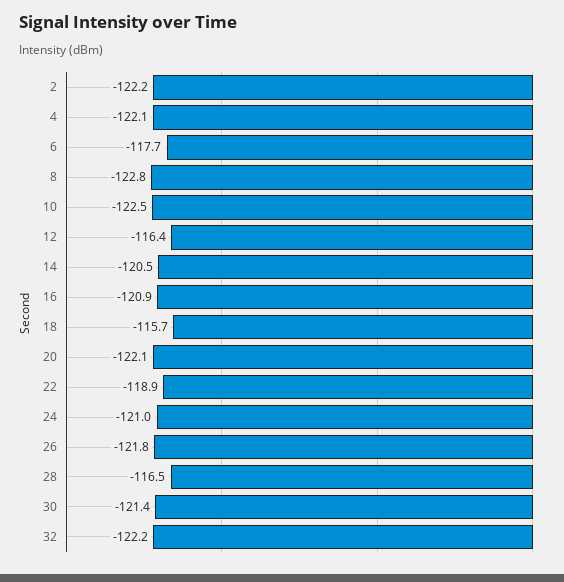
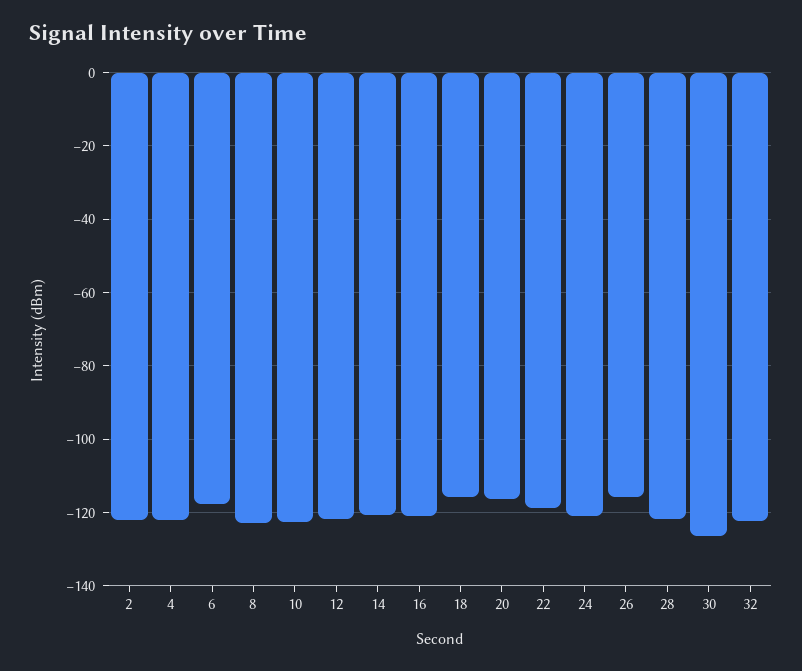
12: -116.4 -> -122
20: -122.1 -> -116
26: -121.8 -> -116
28: -116.5 -> -122
30: -121.4 -> -126

